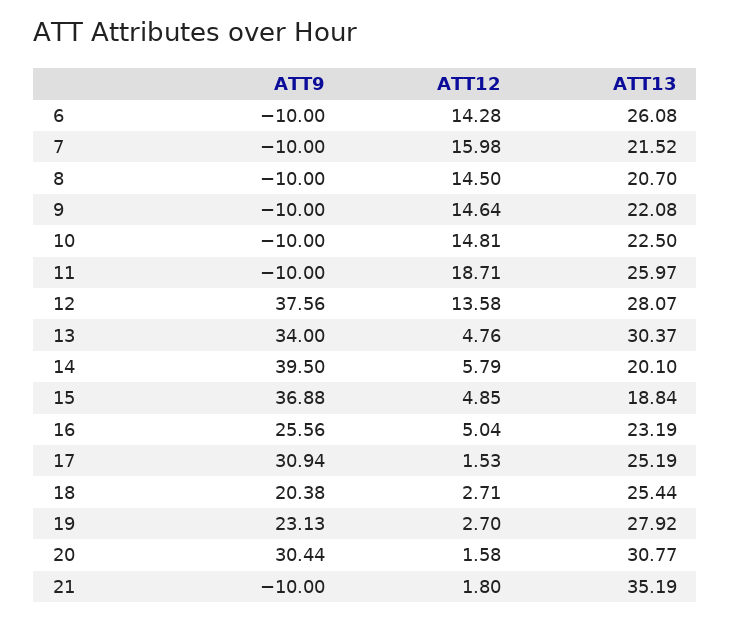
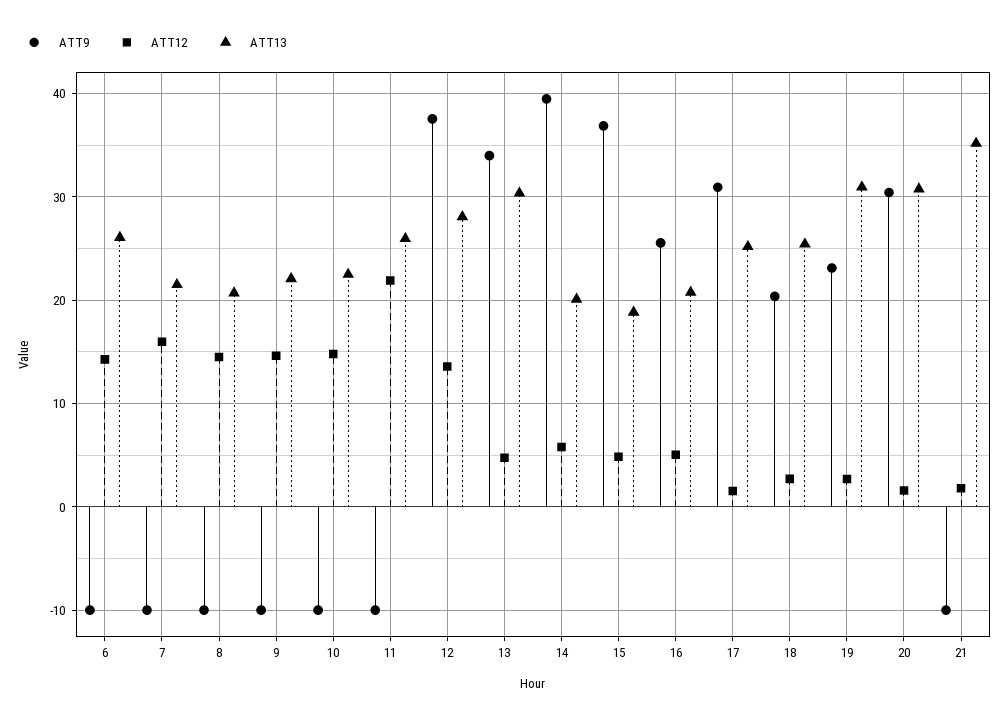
ATT12, 11: 18.71 -> 22
ATT13, 16: 23.19 -> 21
ATT13, 19: 27.92 -> 31

